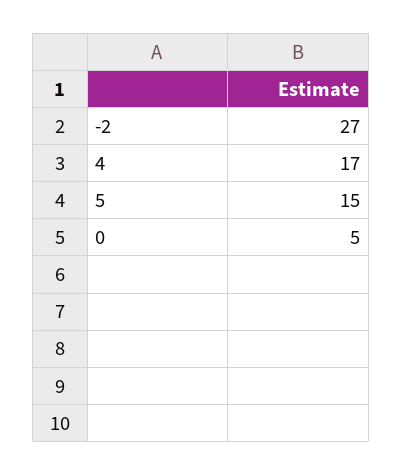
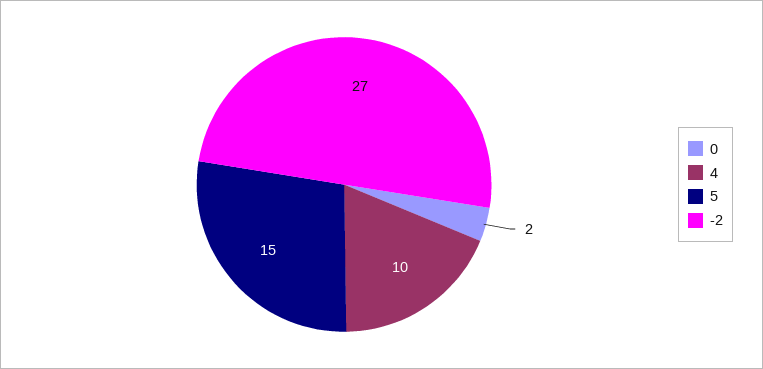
4: 17 -> 10
0: 5 -> 2

